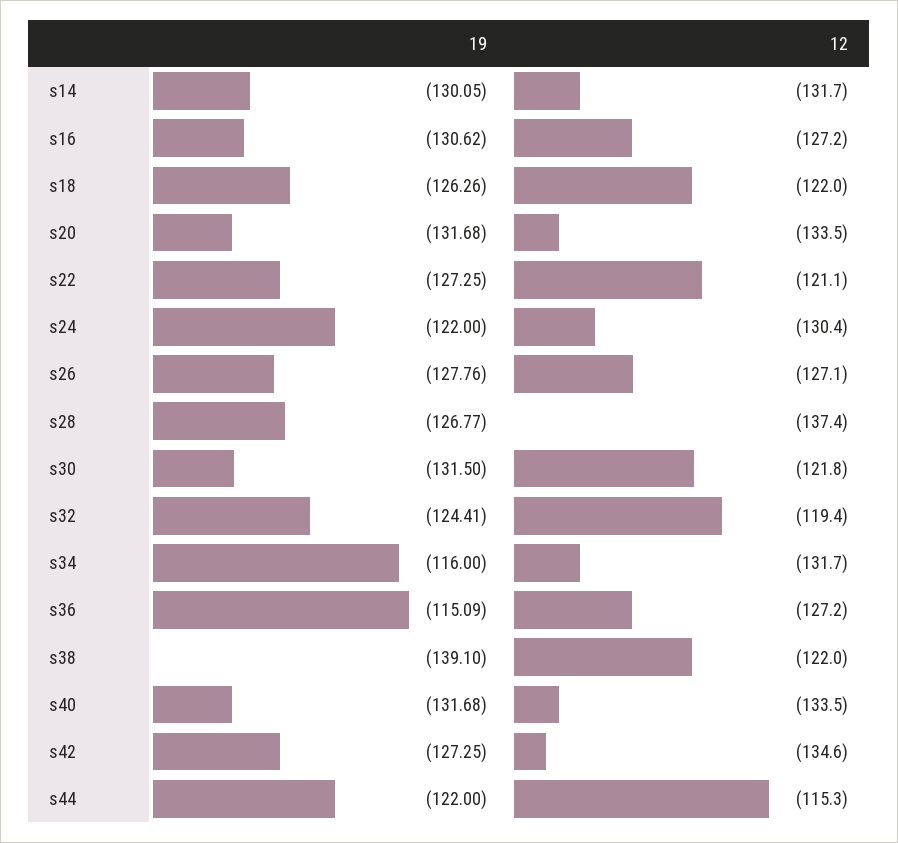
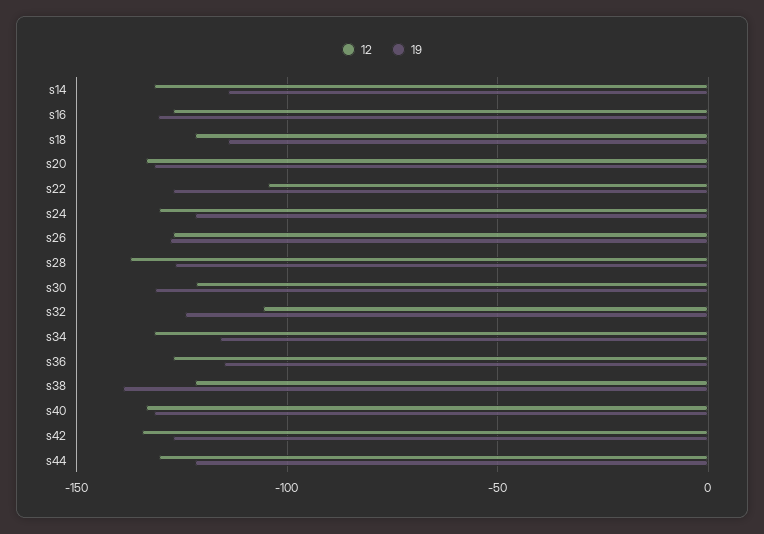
19, s14: -130.05 -> -115
19, s18: -126.26 -> -115
12, s22: -121.1 -> -105
12, s32: -119.4 -> -105
12, s44: -115.3 -> -130

